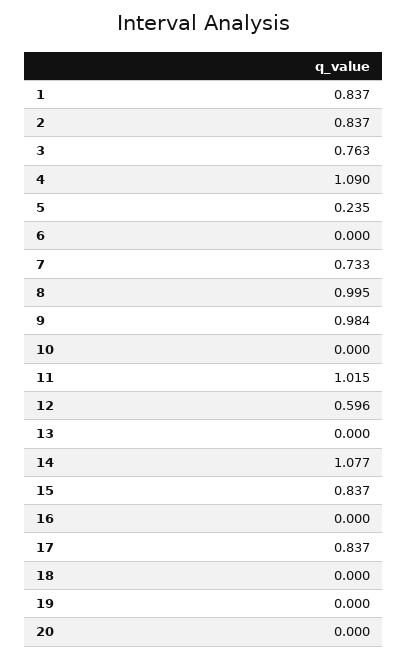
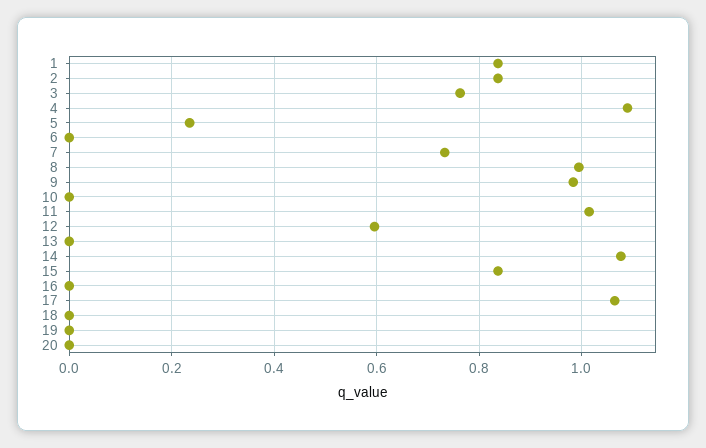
17: 0.837 -> 1.06

